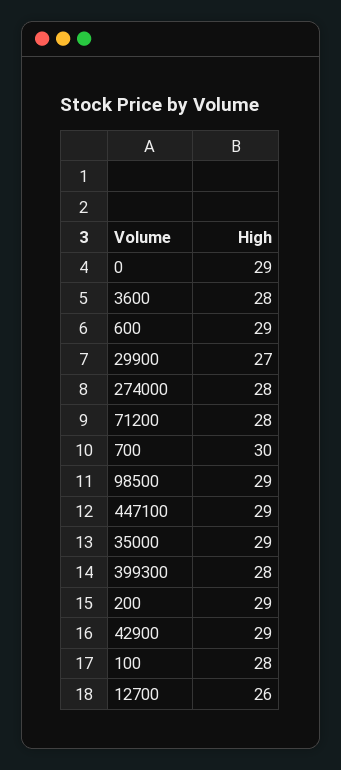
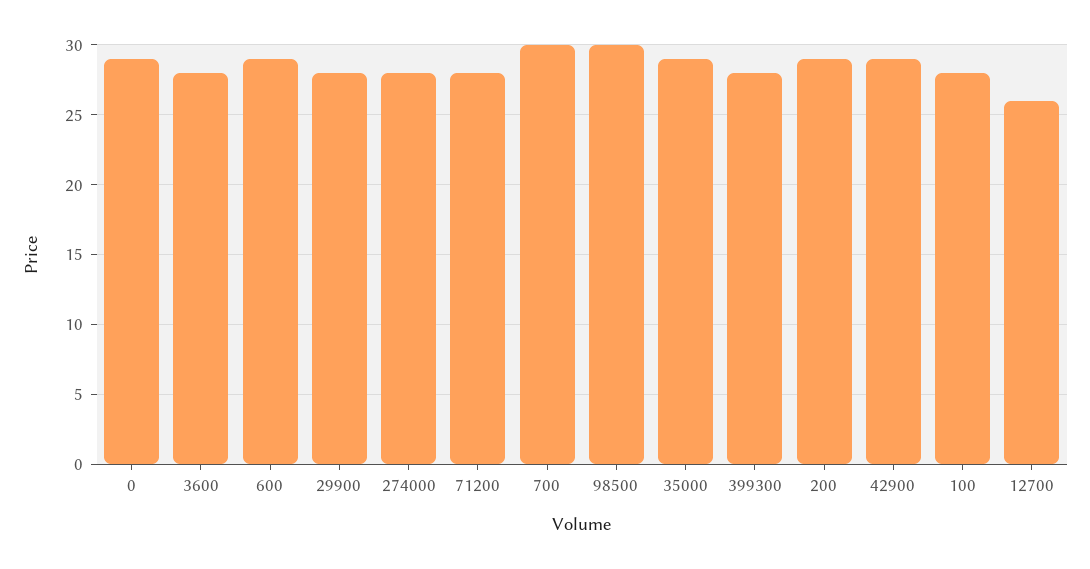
29900: 27 -> 28
98500: 29 -> 30
447100: 29 -> none

